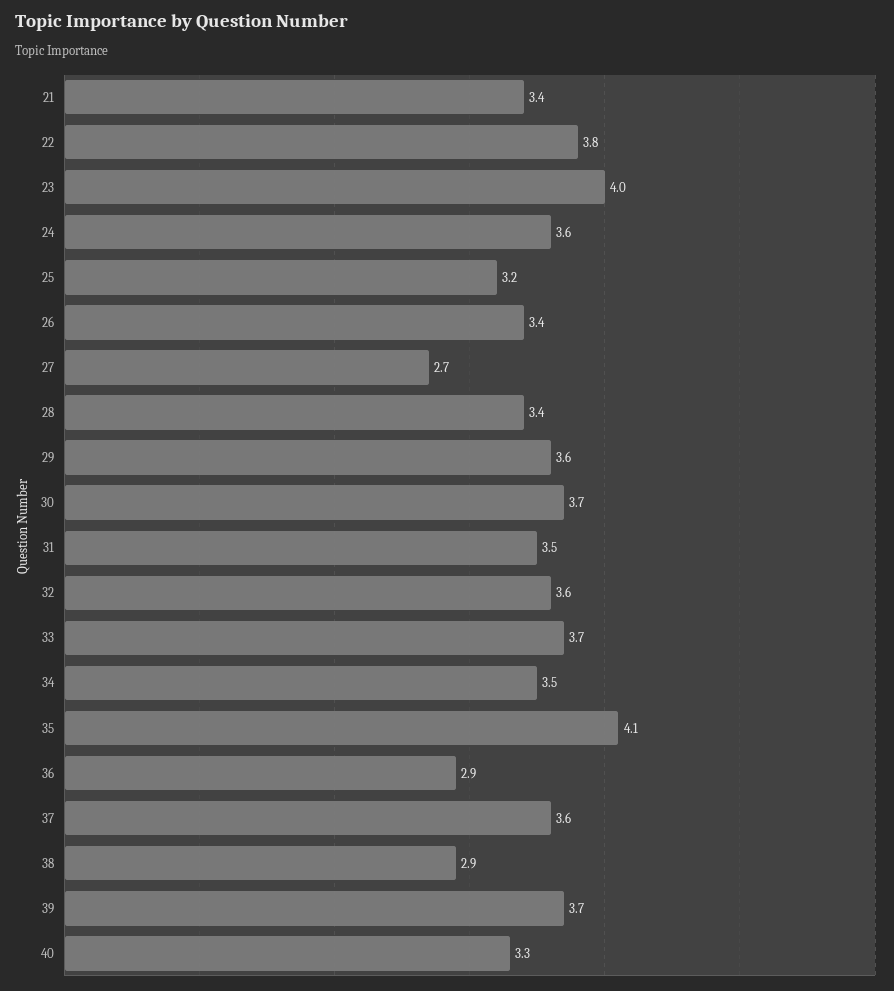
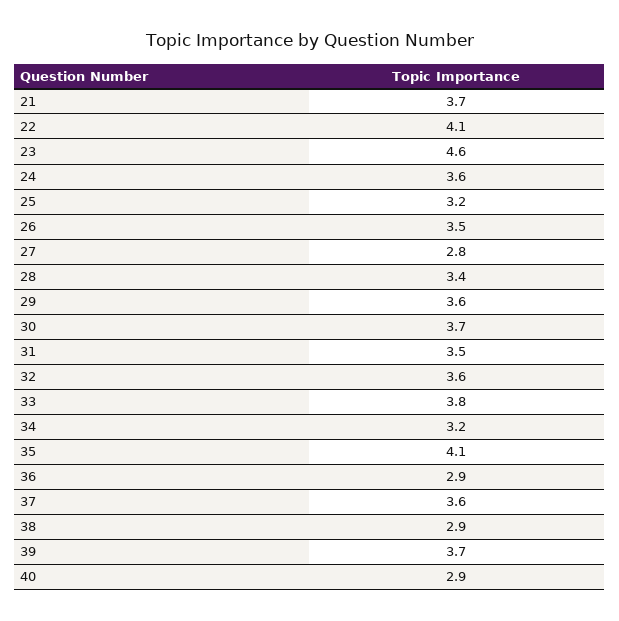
21: 3.4 -> 3.7
22: 3.8 -> 4.1
23: 4 -> 4.6
26: 3.4 -> 3.5
27: 2.7 -> 2.8
33: 3.7 -> 3.8
34: 3.5 -> 3.2
40: 3.3 -> 2.9

